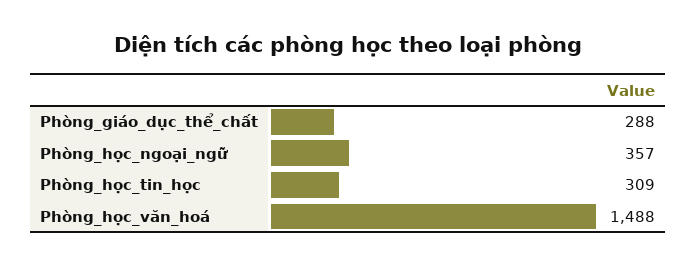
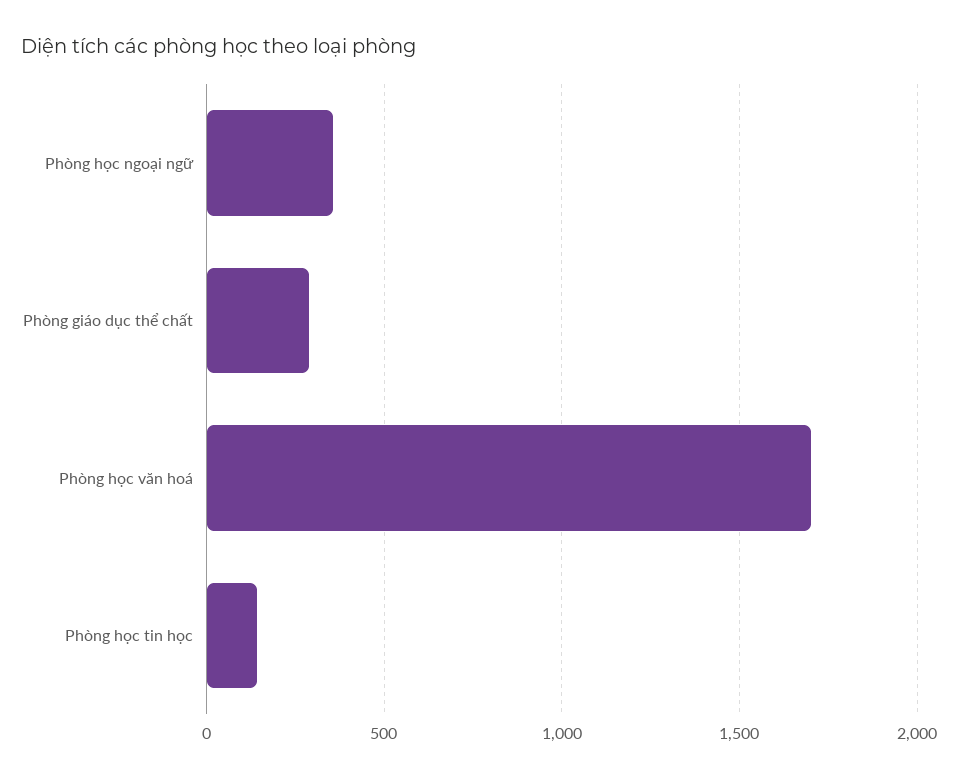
Phòng_học_tin_học: 309 -> 150
Phòng_học_văn_hoá: 1488 -> 1700

